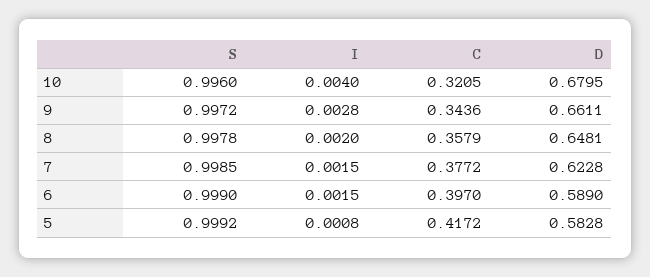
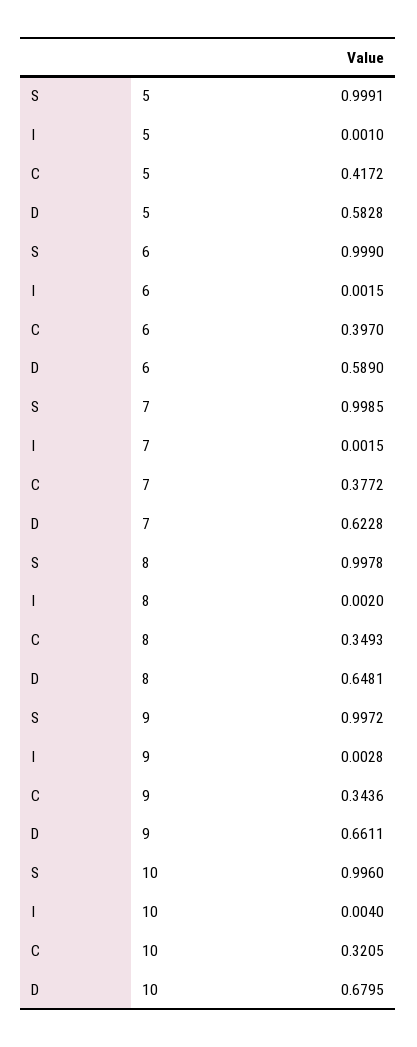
C, 8: 0.3579 -> 0.3493
S, 5: 0.9992 -> 0.9991
I, 5: 0.0008 -> 0.001

